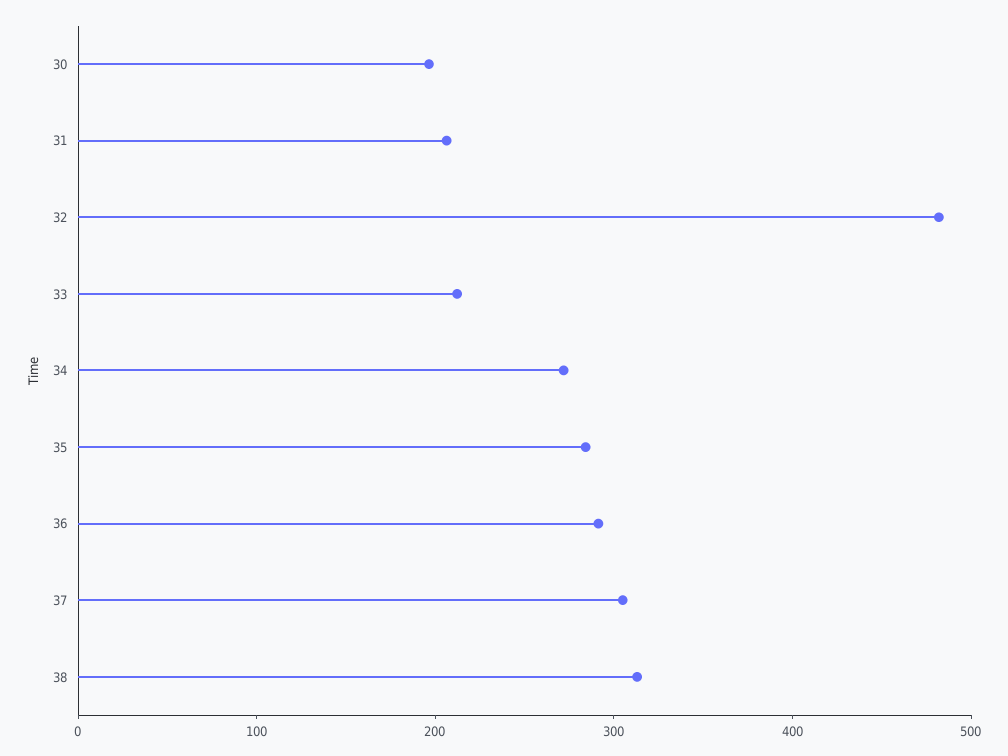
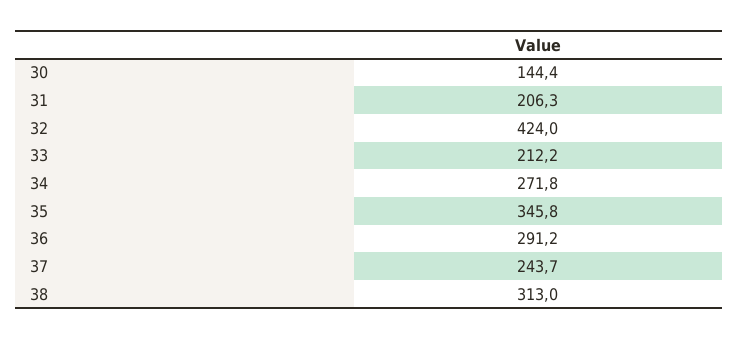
30: 200 -> 144.4
32: 480 -> 424
35: 280 -> 345.8
37: 300 -> 243.7

